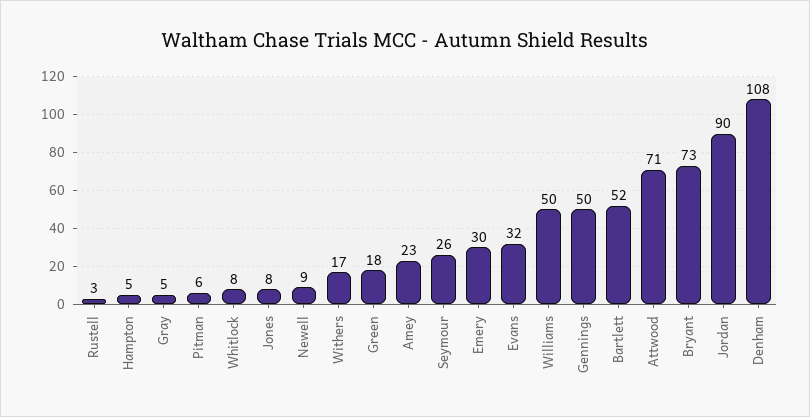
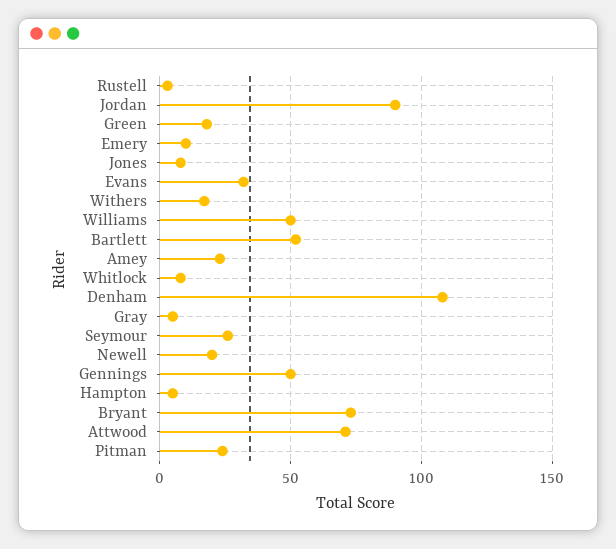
Pitman: 6 -> 25
Newell: 9 -> 20
Emery: 30 -> 10

